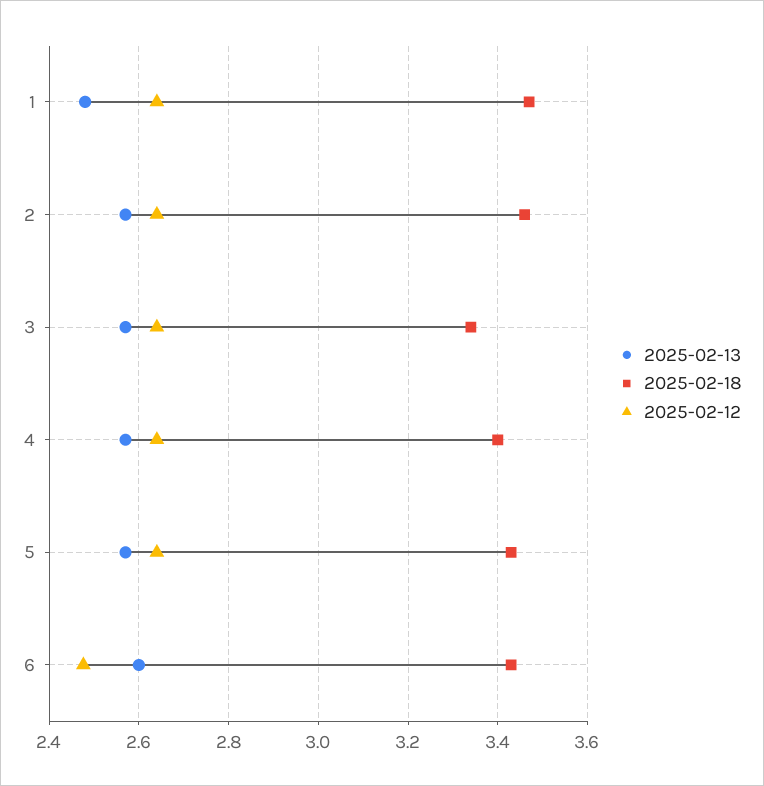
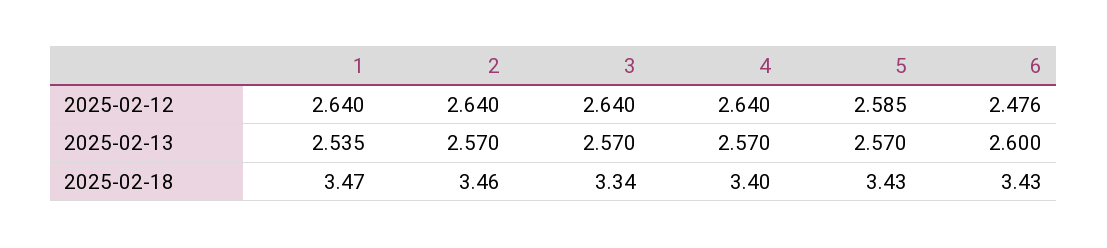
2025-02-13, 1: 2.48 -> 2.535
2025-02-12, 5: 2.64 -> 2.585

